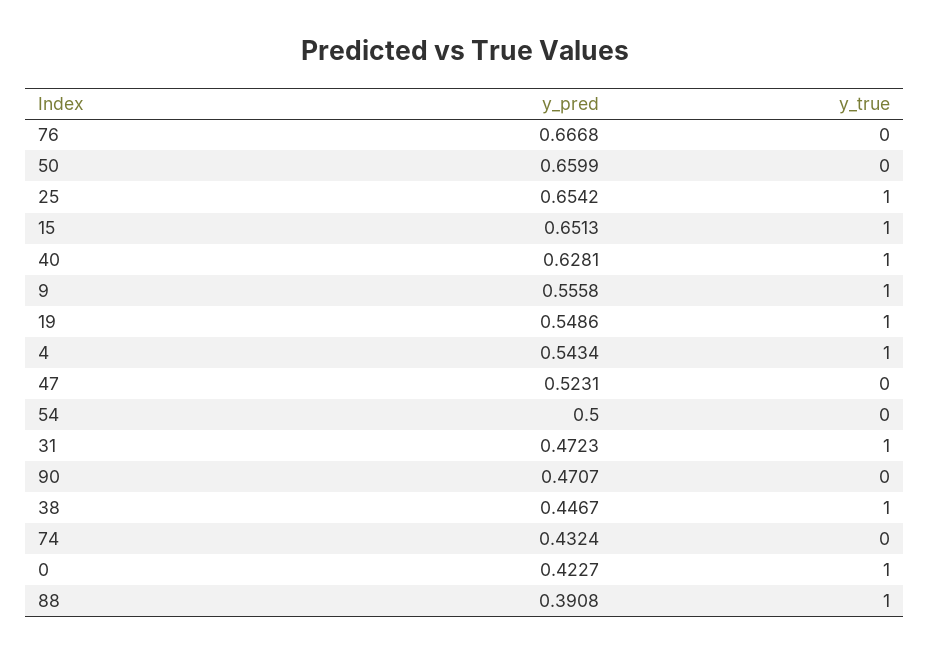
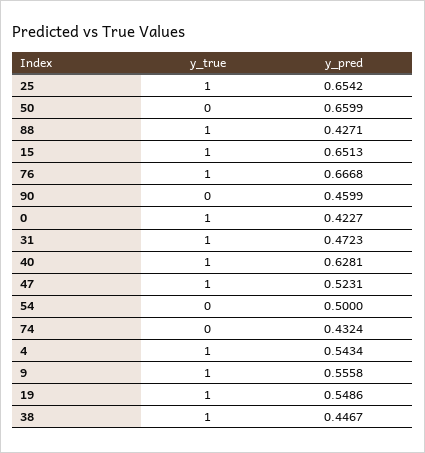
y_true, 76: 0 -> 1
y_true, 47: 0 -> 1
y_pred, 90: 0.4707 -> 0.4599
y_pred, 88: 0.3908 -> 0.4271

